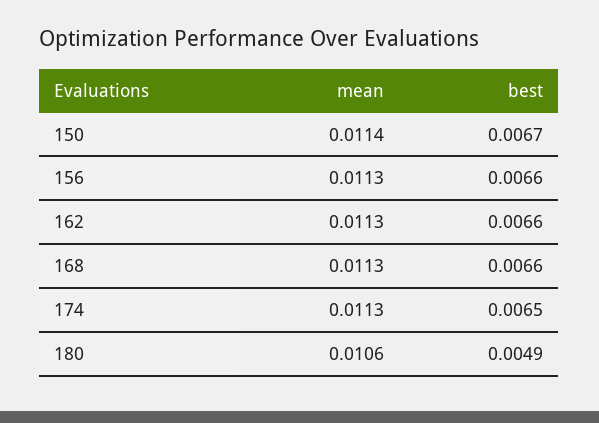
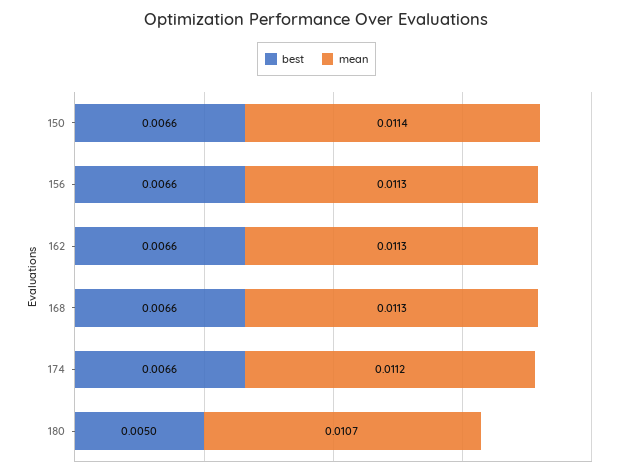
best, 150: 0.0067 -> 0.0066
mean, 174: 0.0113 -> 0.0112
best, 174: 0.0065 -> 0.0066
mean, 180: 0.0106 -> 0.0107
best, 180: 0.0049 -> 0.005

